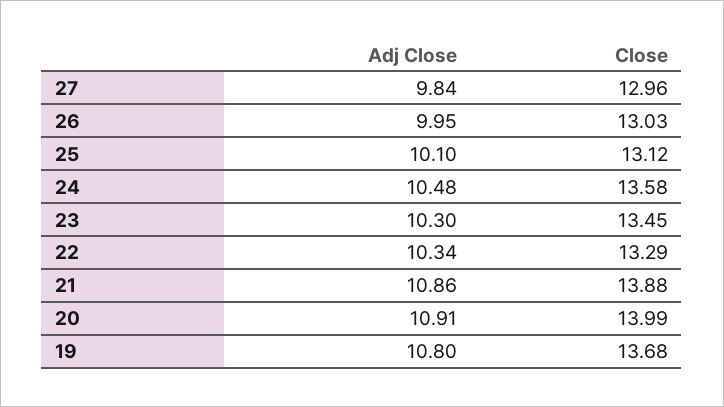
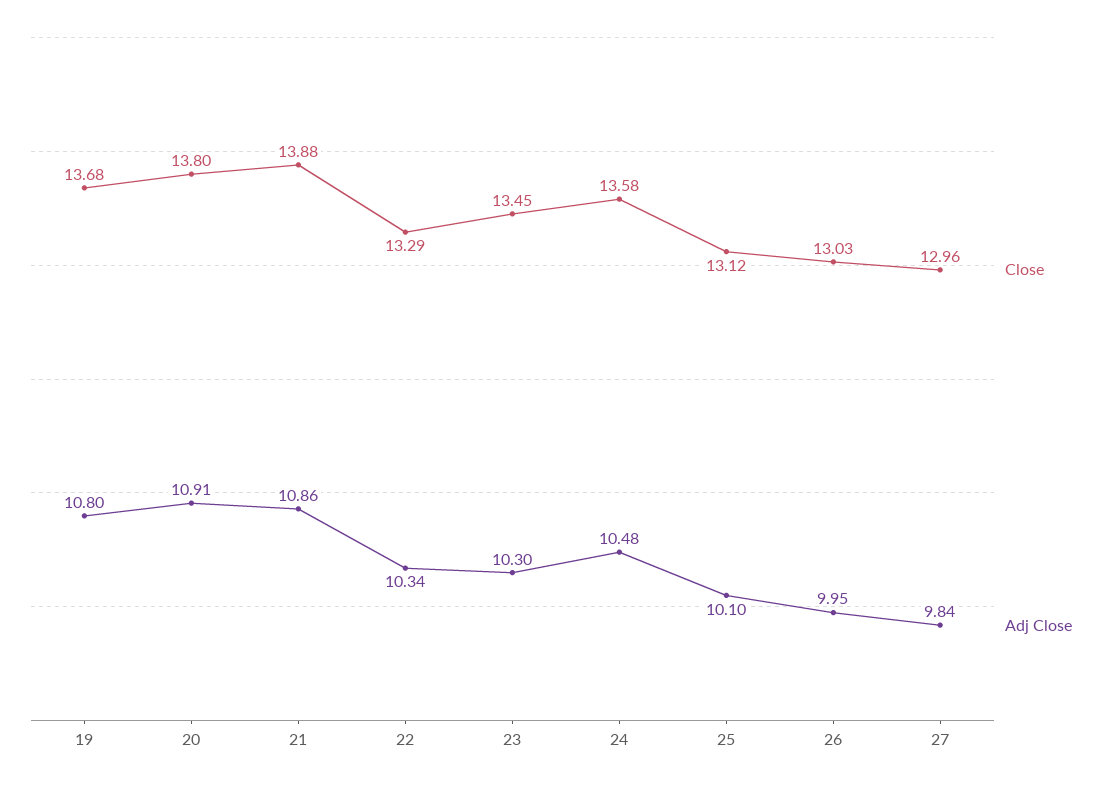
Close, 20: 13.99 -> 13.8

